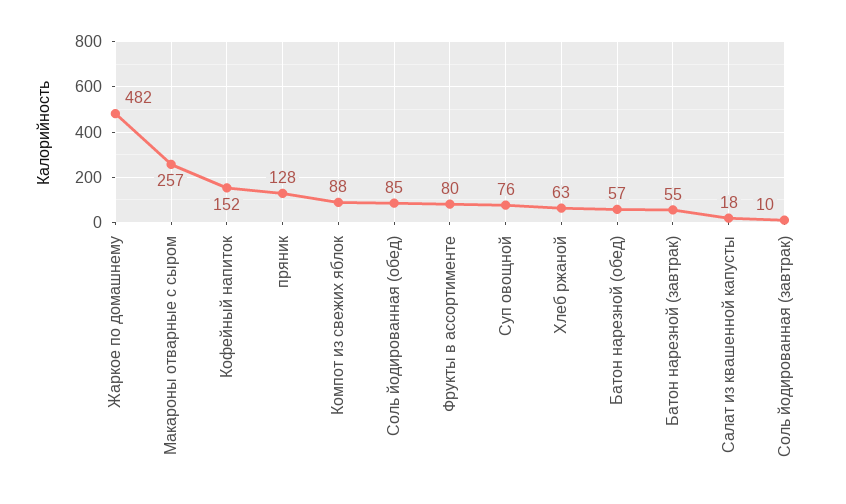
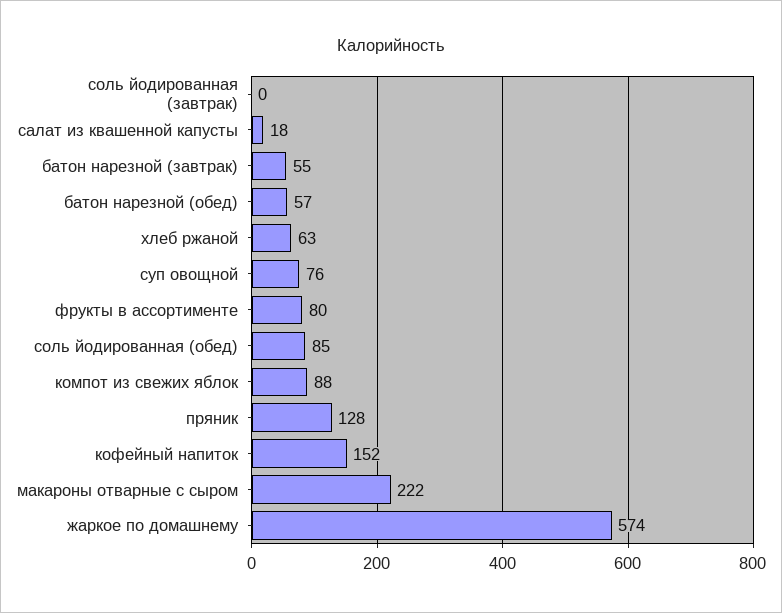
Жаркое по домашнему: 482 -> 574
Макароны отварные с сыром: 257 -> 222
Соль йодированная (завтрак): 10 -> 0

